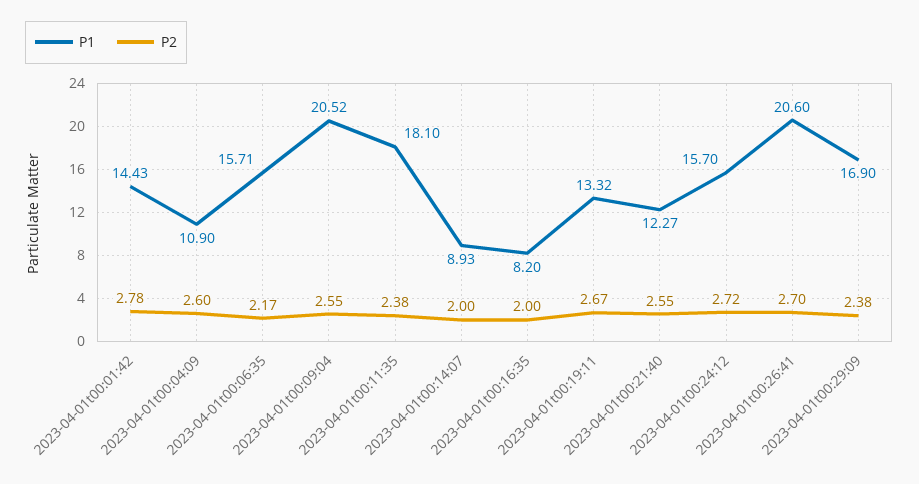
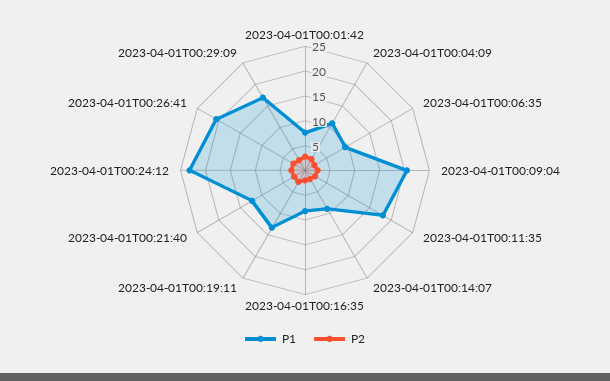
P1, 2023-04-01t00:01:42: 14.43 -> 7.5
P1, 2023-04-01t00:06:35: 15.71 -> 10
P1, 2023-04-01t00:24:12: 15.7 -> 22.5

